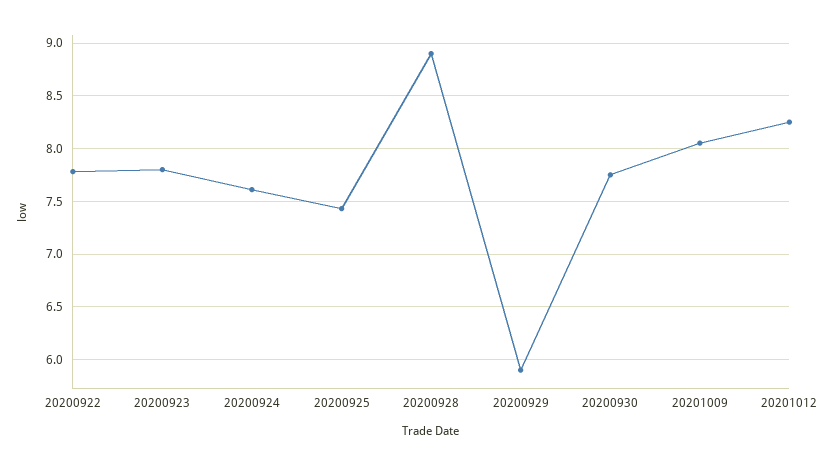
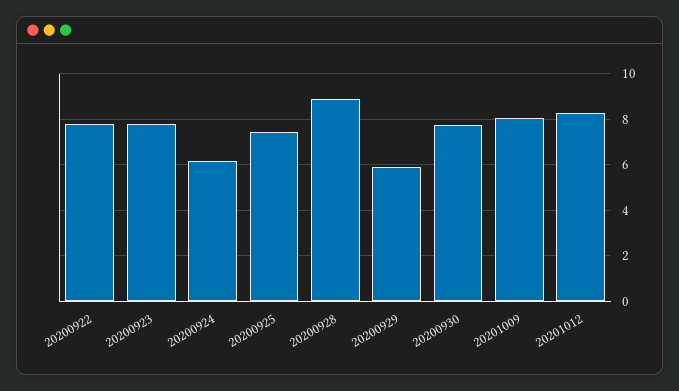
20200924: 7.6 -> 6

